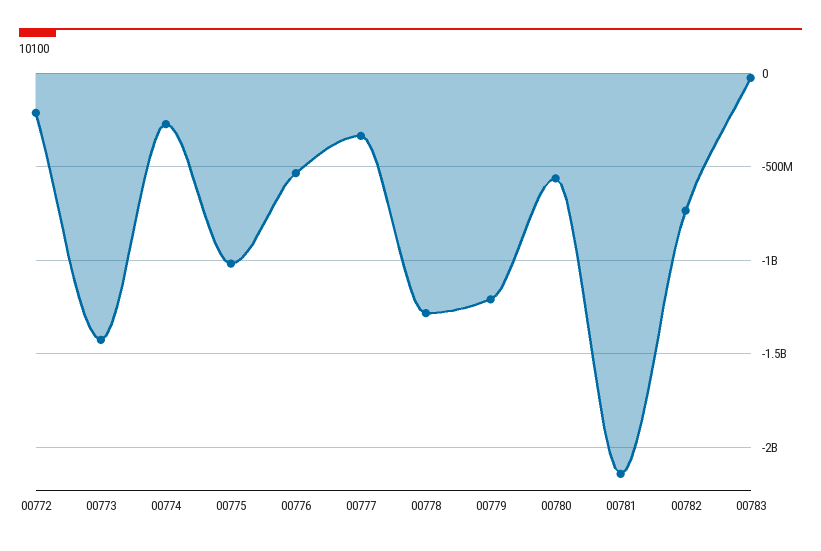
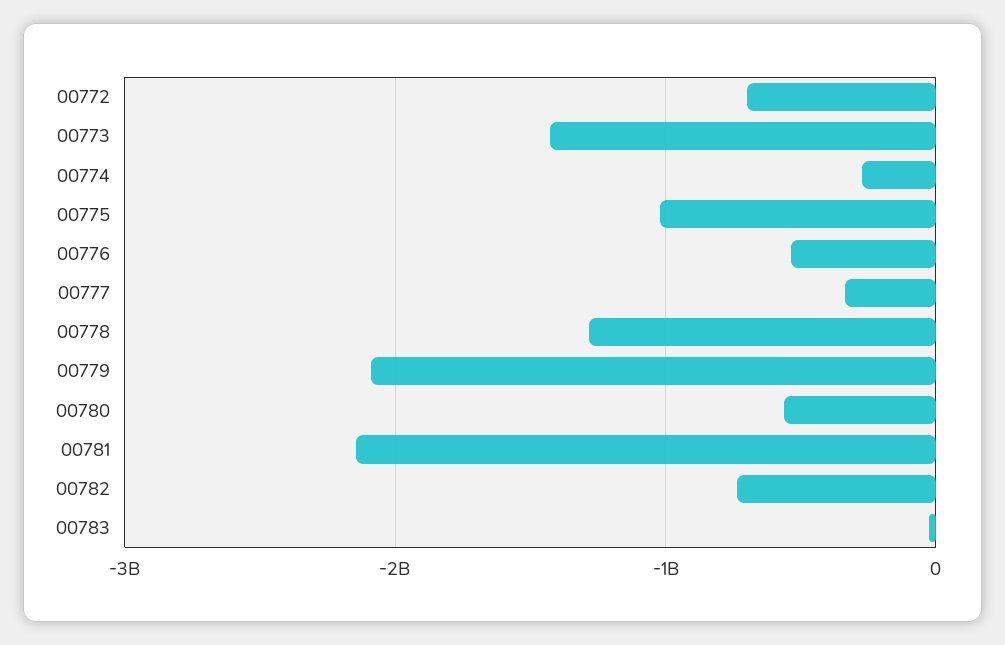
00772: -200000000 -> -700000000
00779: -1200000000 -> -2100000000

